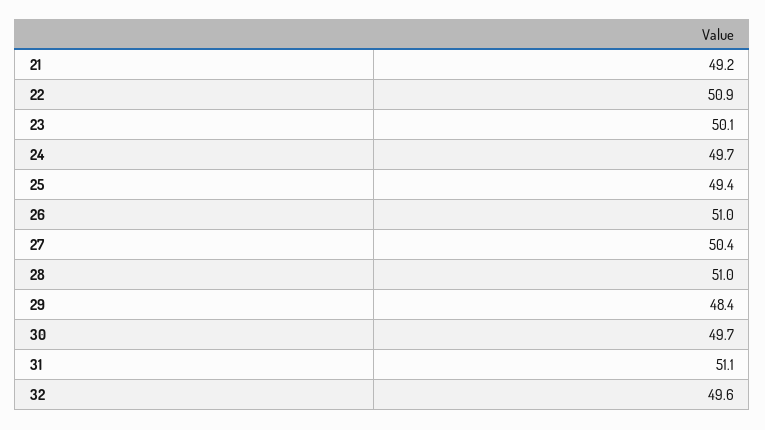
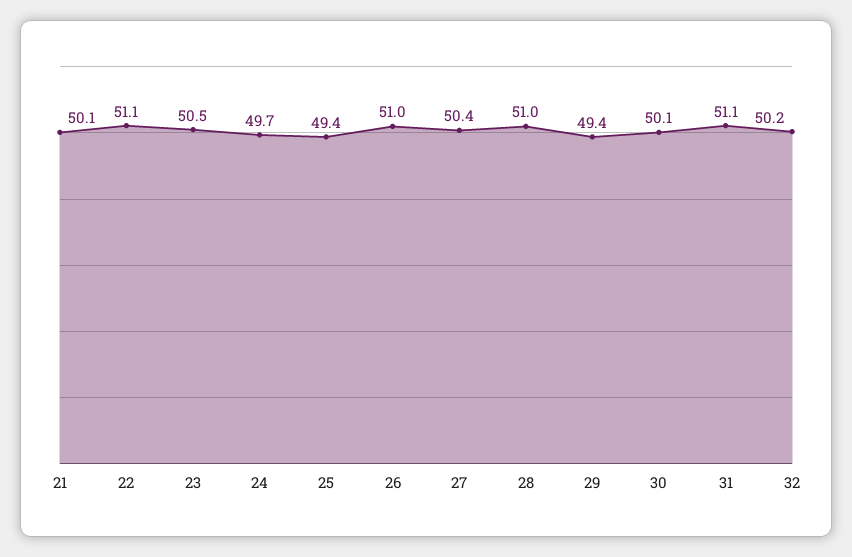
21: 49.2 -> 50.1
22: 50.9 -> 51.1
23: 50.1 -> 50.5
29: 48.4 -> 49.4
30: 49.7 -> 50.1
32: 49.6 -> 50.2

